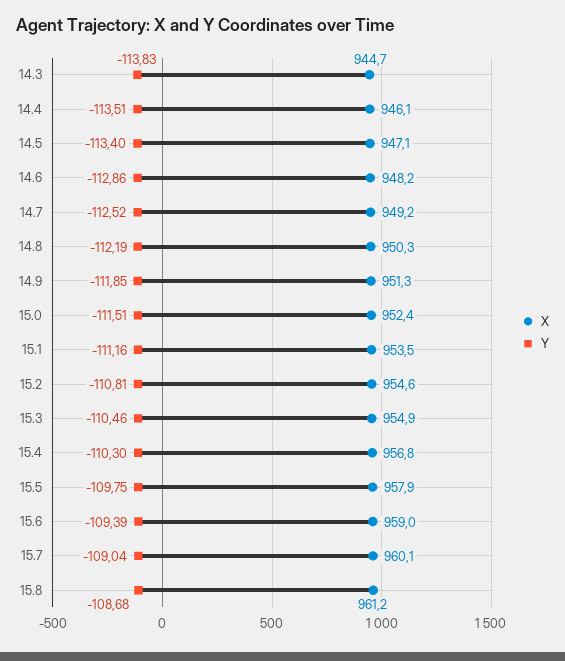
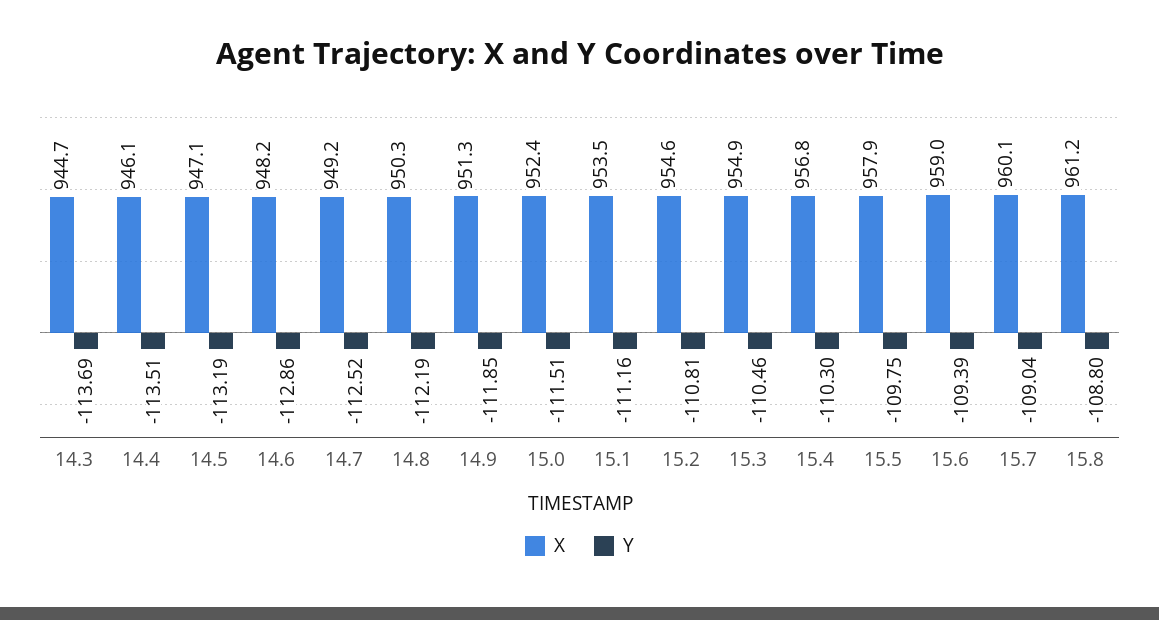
Y, 14.3: -113.83 -> -113.69
Y, 14.5: -113.4 -> -113.19
Y, 15.8: -108.68 -> -108.8

